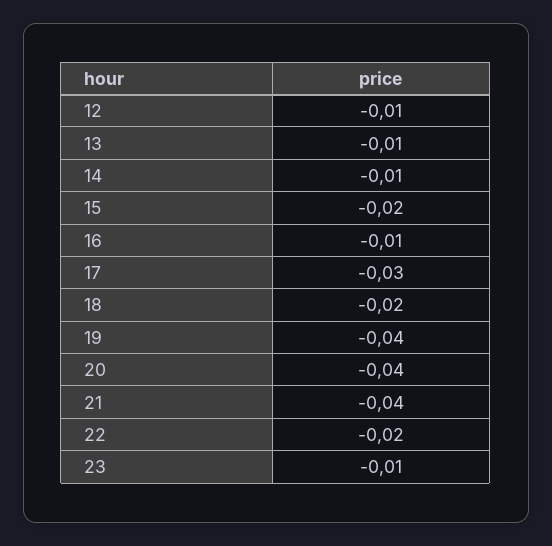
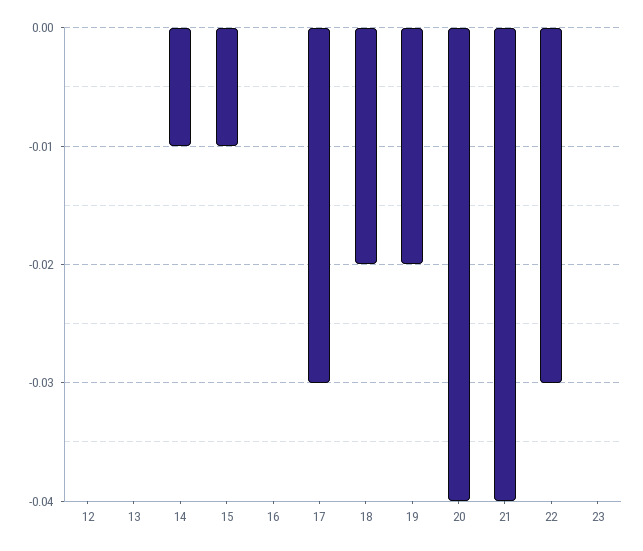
12: -0.01 -> 0
13: -0.01 -> 0
15: -0.02 -> -0.01
16: -0.01 -> 0
19: -0.04 -> -0.02
22: -0.02 -> -0.03
23: -0.01 -> 0

